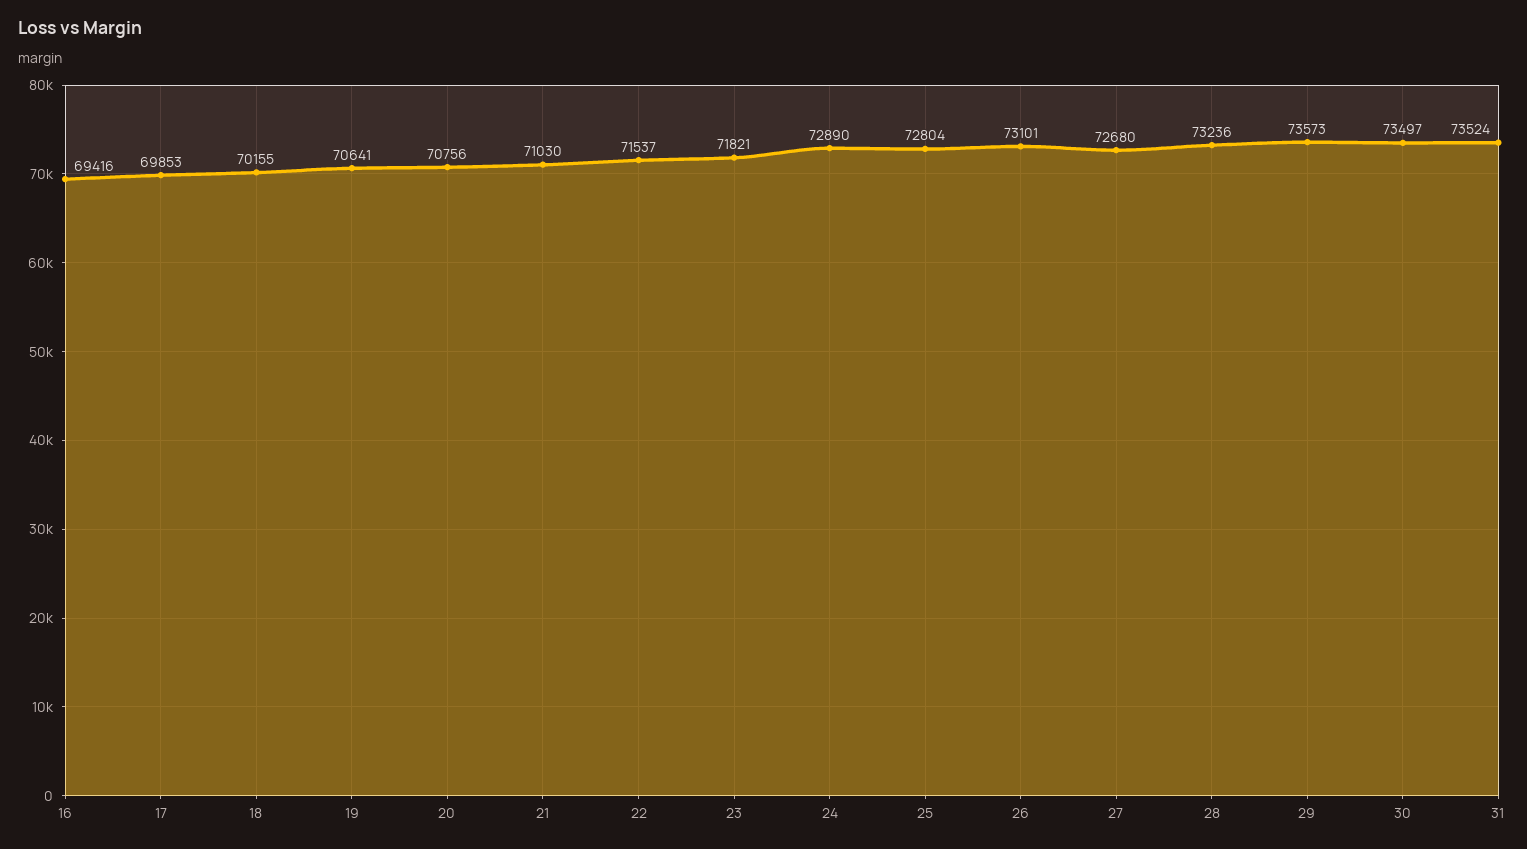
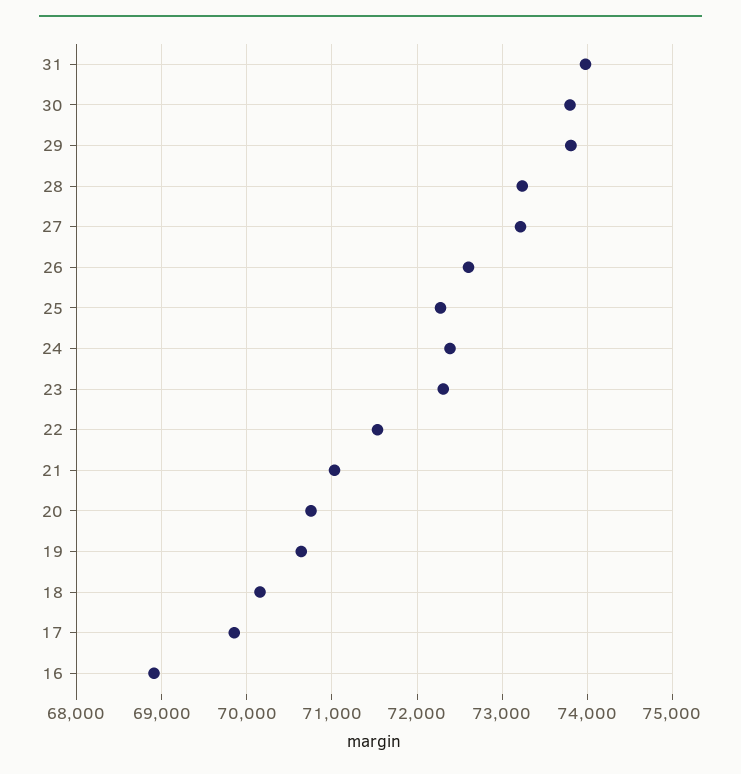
16: 69416 -> 68900
23: 71821 -> 72300
24: 72890 -> 72400
25: 72804 -> 72300
26: 73101 -> 72600
27: 72680 -> 73200
29: 73573 -> 73800
30: 73497 -> 73800
31: 73524 -> 74000

